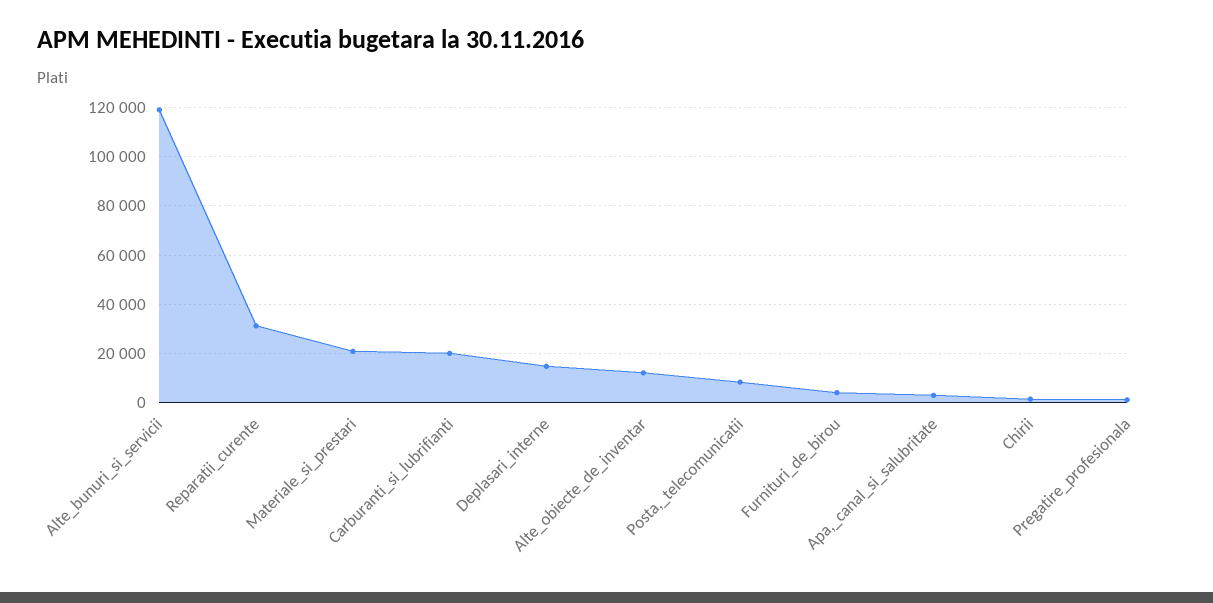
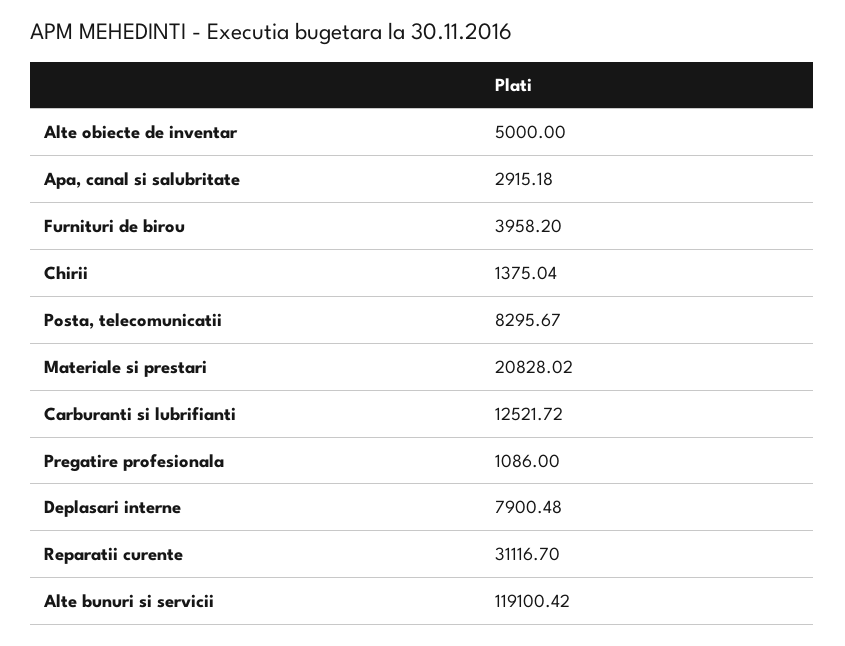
Carburanti_si_lubrifianti: 20000 -> 12521.72
Deplasari_interne: 15000 -> 7900.48
Alte_obiecte_de_inventar: 12500 -> 5000

